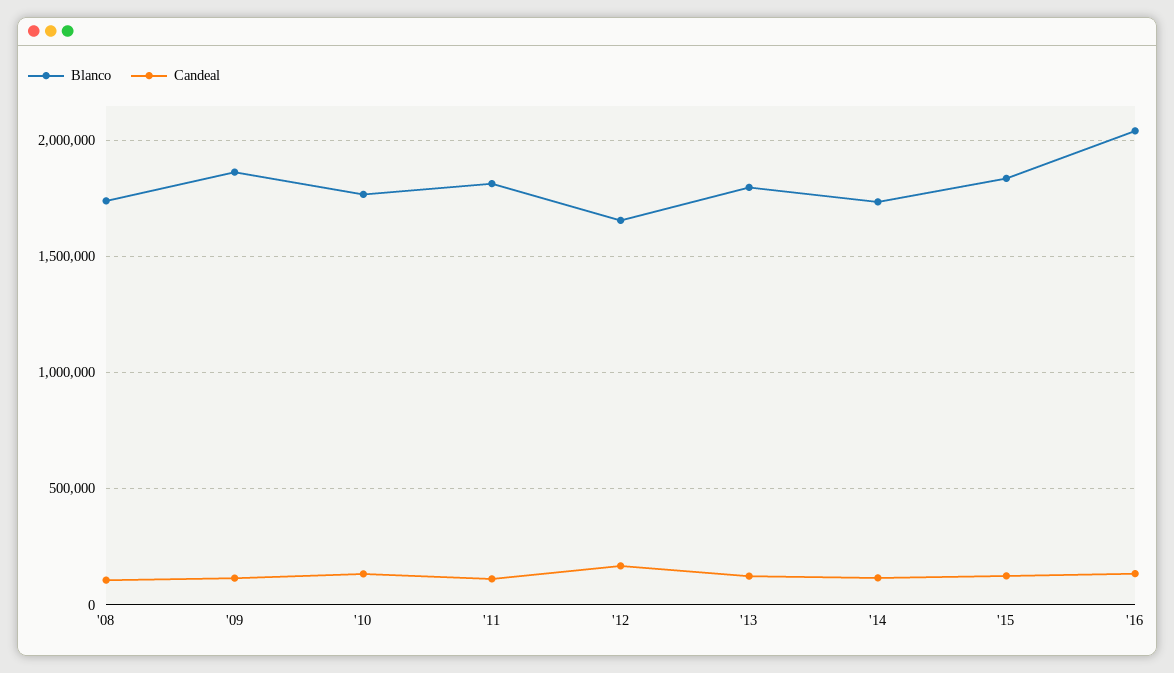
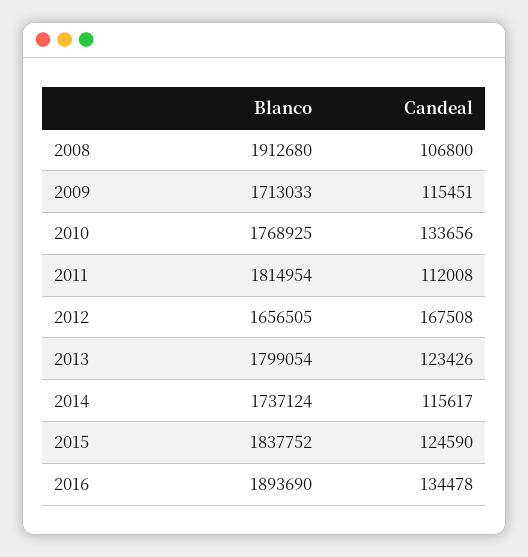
Blanco, '08: 1750000 -> 1912680
Blanco, '09: 1850000 -> 1713033
Blanco, '16: 2050000 -> 1893690

